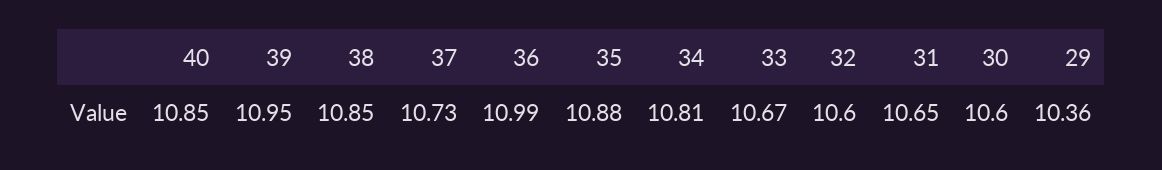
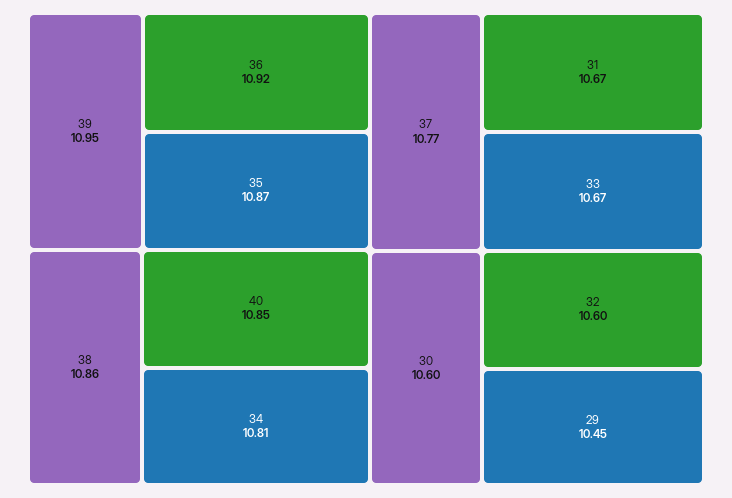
38: 10.85 -> 10.86
37: 10.73 -> 10.77
36: 10.99 -> 10.92
35: 10.88 -> 10.87
31: 10.65 -> 10.67
29: 10.36 -> 10.45

